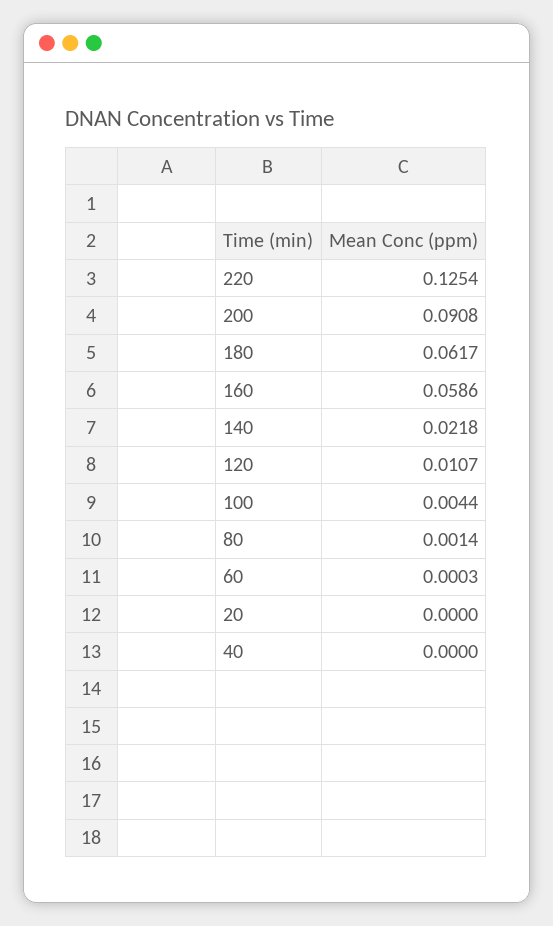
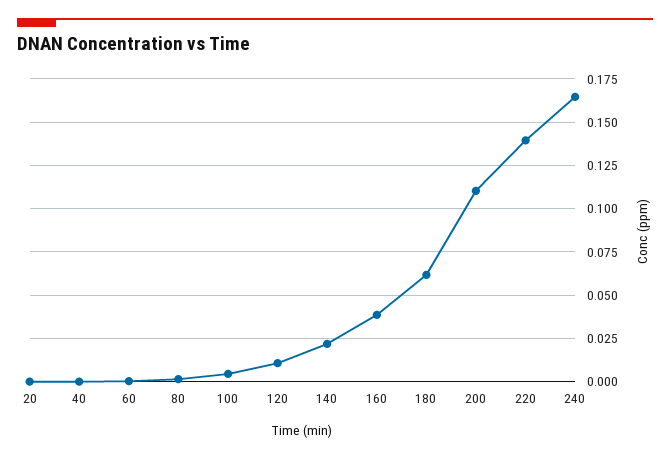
220: 0.1254 -> 0.14
200: 0.0908 -> 0.11
160: 0.0586 -> 0.04
240: none -> 0.165

